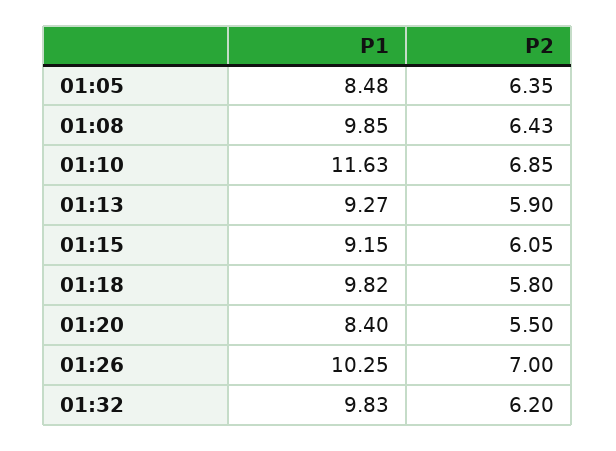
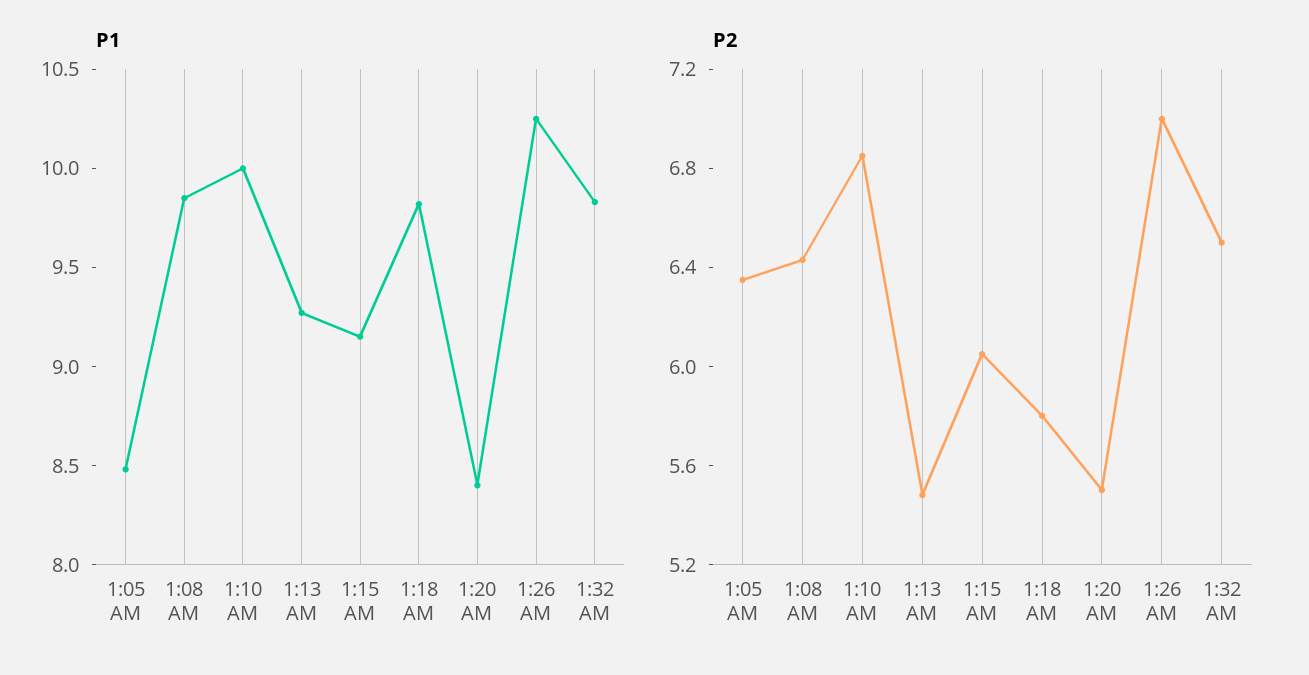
P1, 01:10: 11.63 -> 10
P2, 01:13: 5.9 -> 5.5
P2, 01:32: 6.2 -> 6.5

